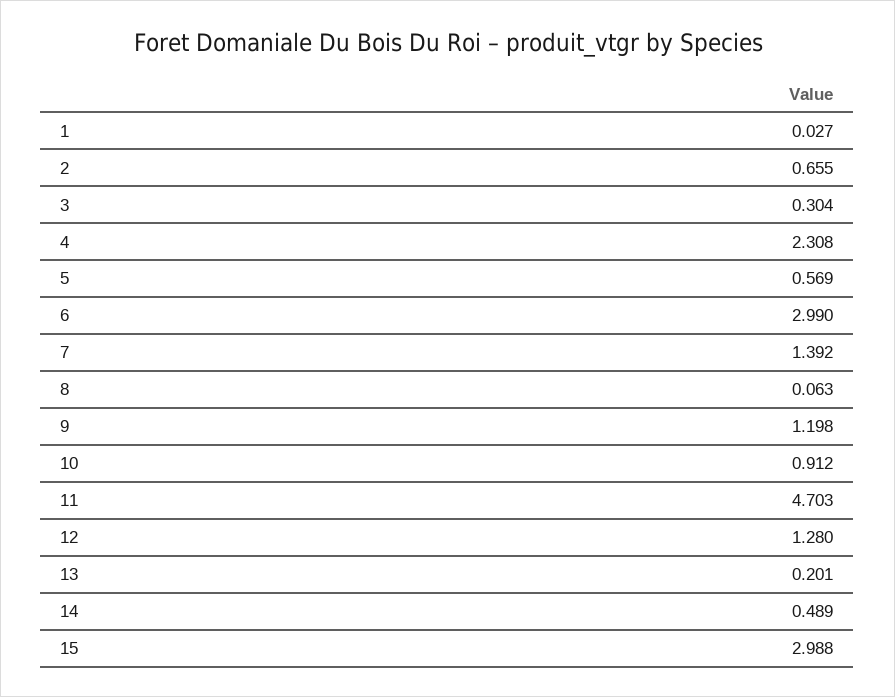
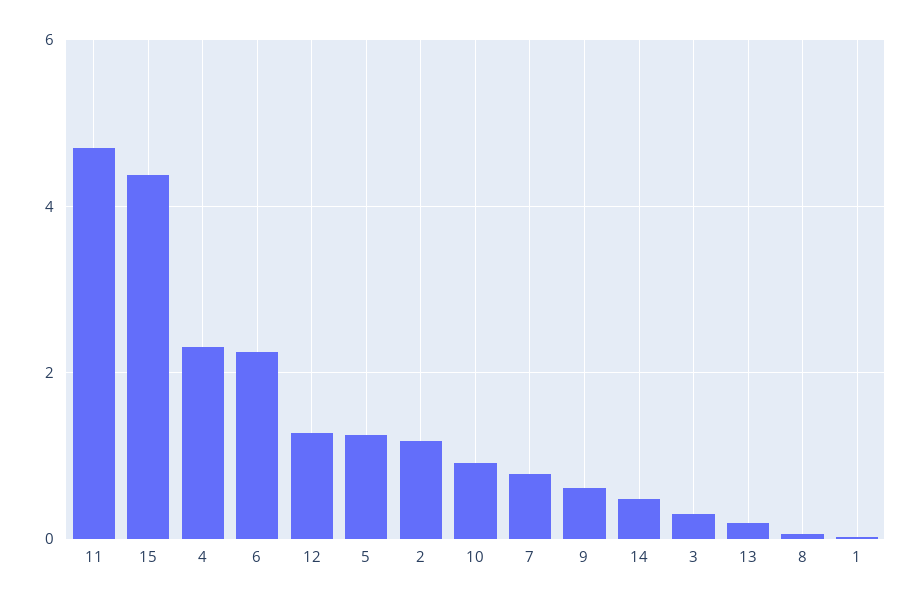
2: 0.655 -> 1.2
5: 0.569 -> 1.2
6: 2.99 -> 2.2
7: 1.392 -> 0.8
9: 1.198 -> 0.6
15: 2.988 -> 4.4

